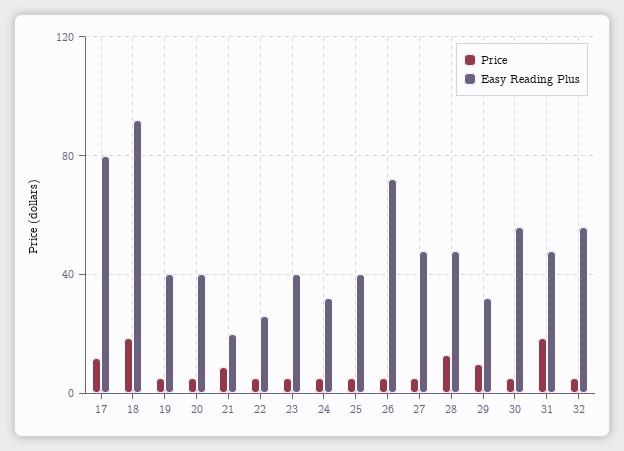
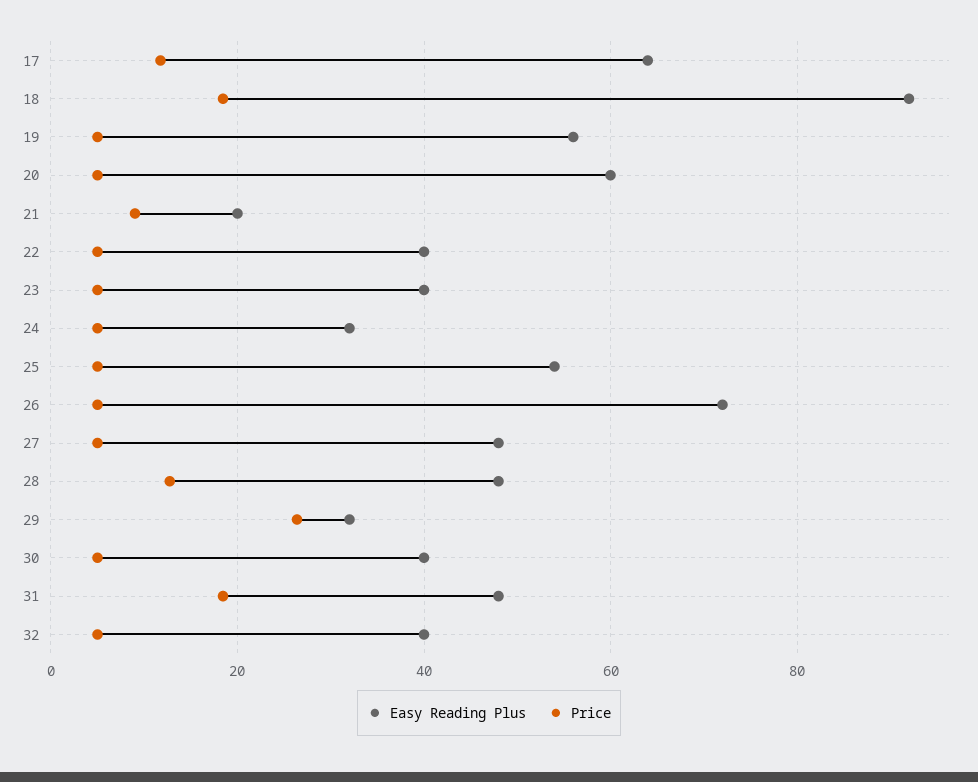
Easy Reading Plus, 17: 80 -> 64
Easy Reading Plus, 19: 40 -> 56
Easy Reading Plus, 20: 40 -> 60
Easy Reading Plus, 22: 25 -> 40
Easy Reading Plus, 25: 40 -> 54
Price, 29: 10 -> 26
Easy Reading Plus, 30: 55 -> 40
Easy Reading Plus, 32: 55 -> 40

